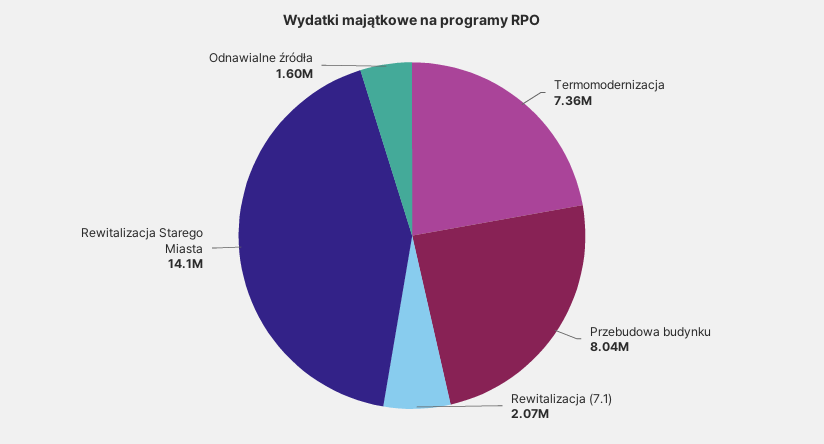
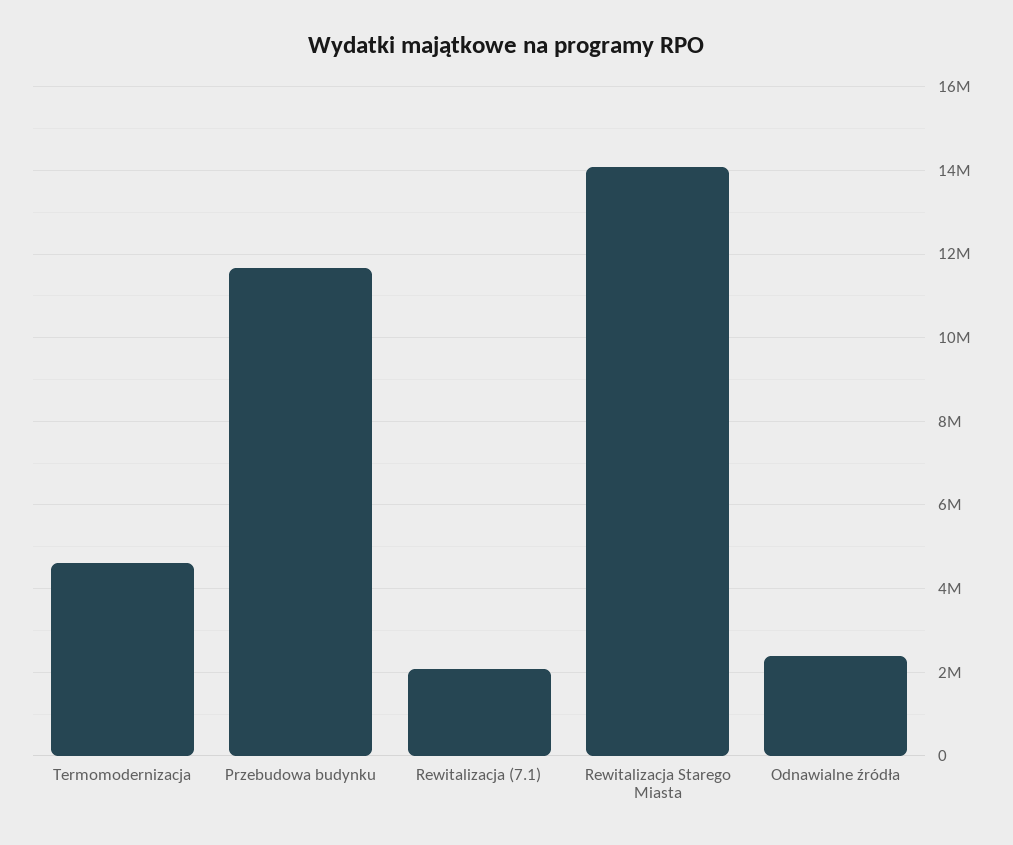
Termomodernizacja: 7360000 -> 4600000
Przebudowa budynku: 8040000 -> 11600000
Odnawialne źródła: 1600000 -> 2400000

